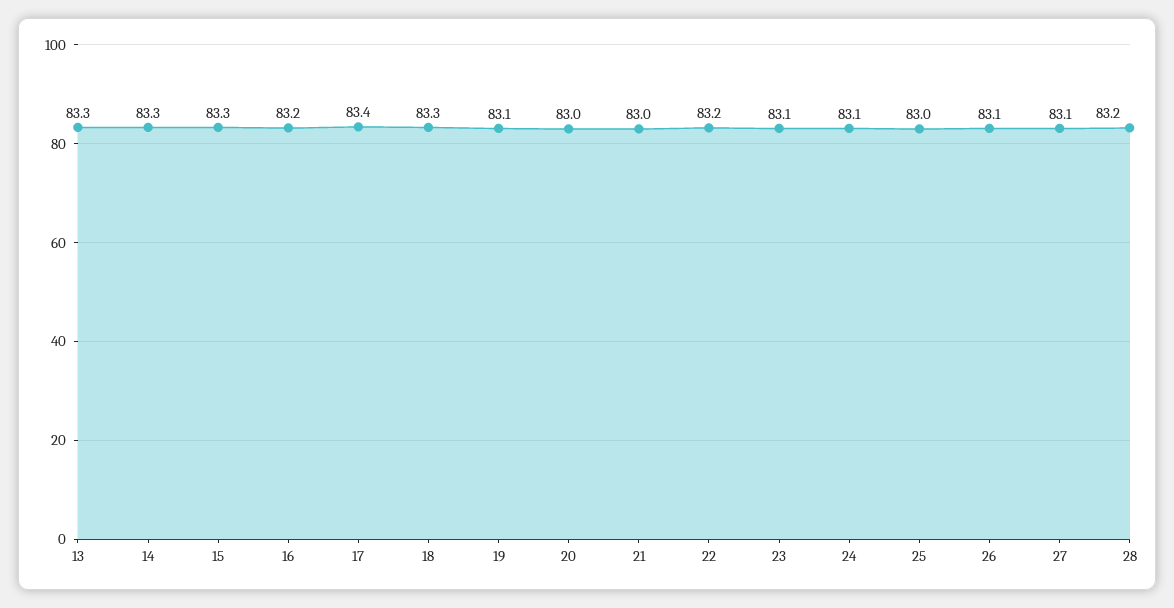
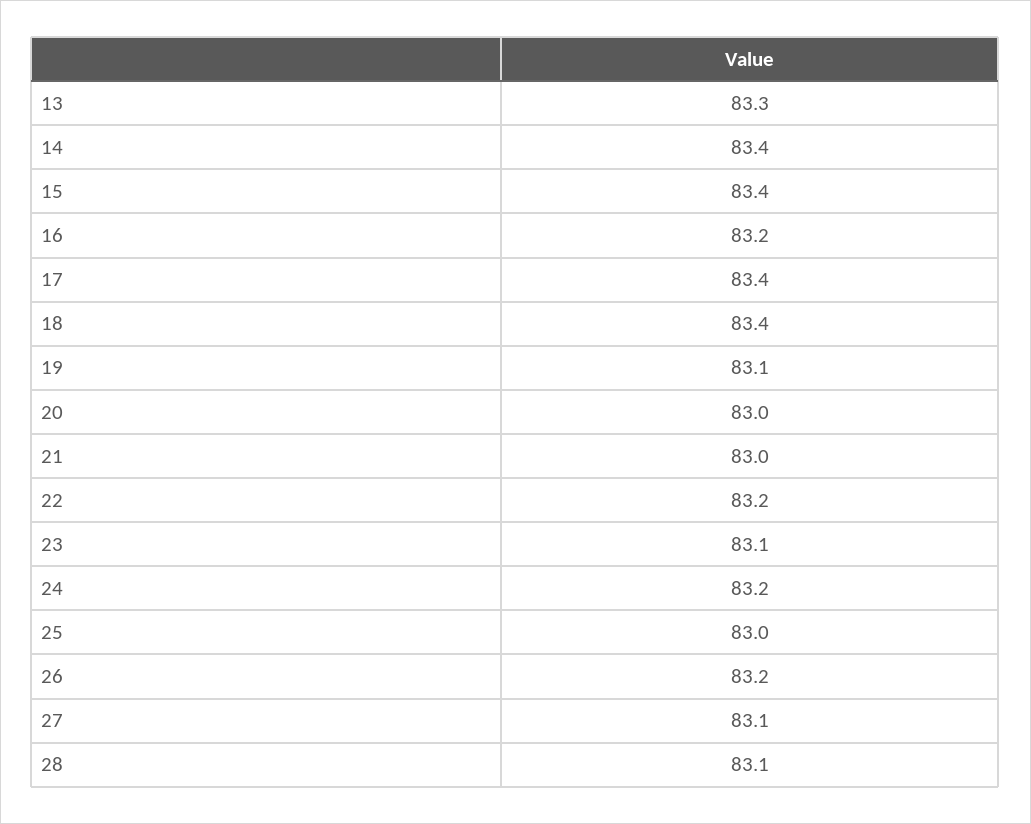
14: 83.3 -> 83.4
15: 83.3 -> 83.4
18: 83.3 -> 83.4
24: 83.1 -> 83.2
26: 83.1 -> 83.2
28: 83.2 -> 83.1

